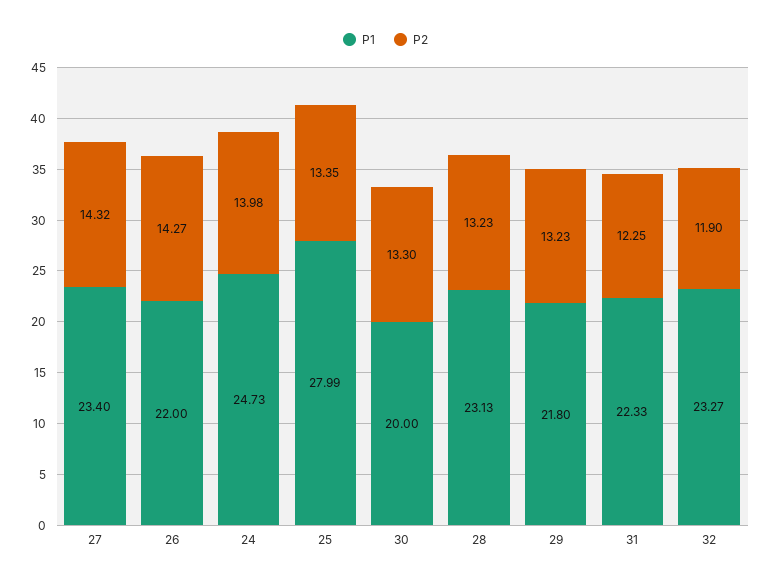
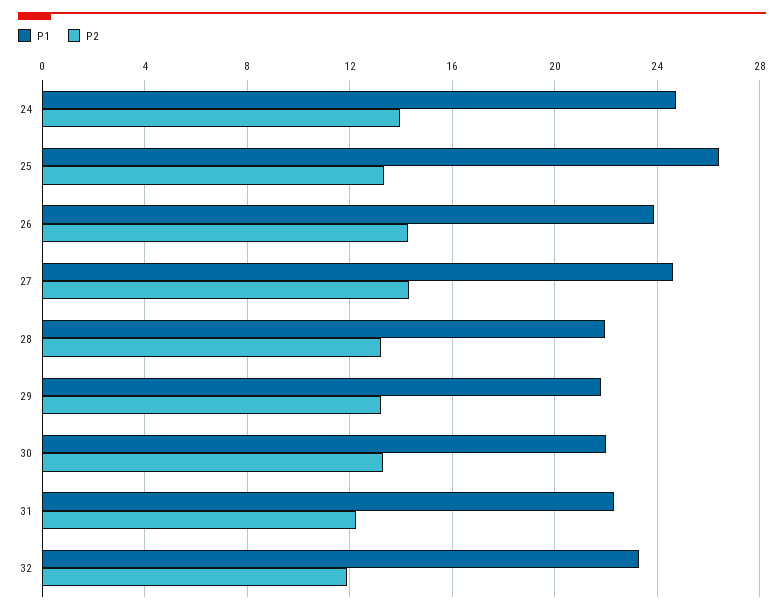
P1, 27: 23.4 -> 24.5
P1, 26: 22 -> 24
P1, 25: 27.99 -> 26.5
P1, 30: 20 -> 22
P1, 28: 23.13 -> 22

